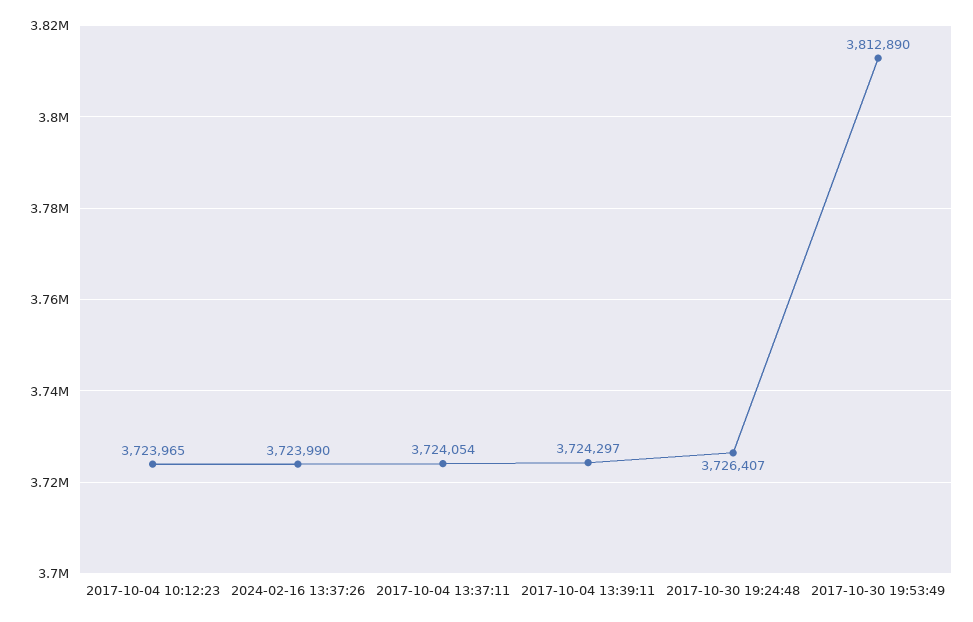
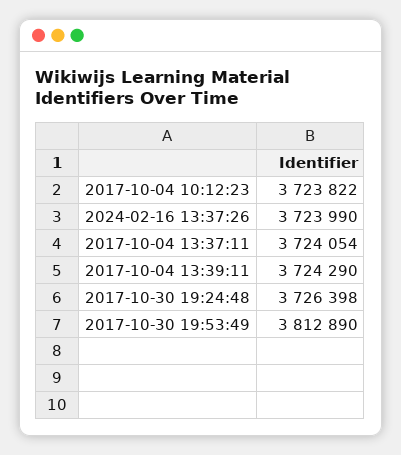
2017-10-04 10:12:23: 3723965 -> 3723822
2017-10-04 13:39:11: 3724297 -> 3724290
2017-10-30 19:24:48: 3726407 -> 3726398

